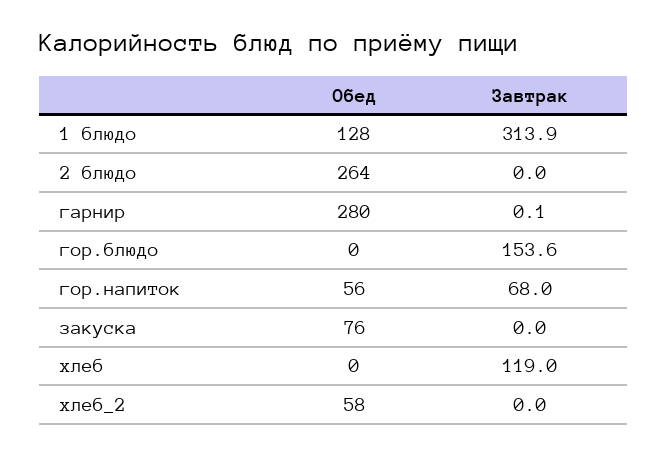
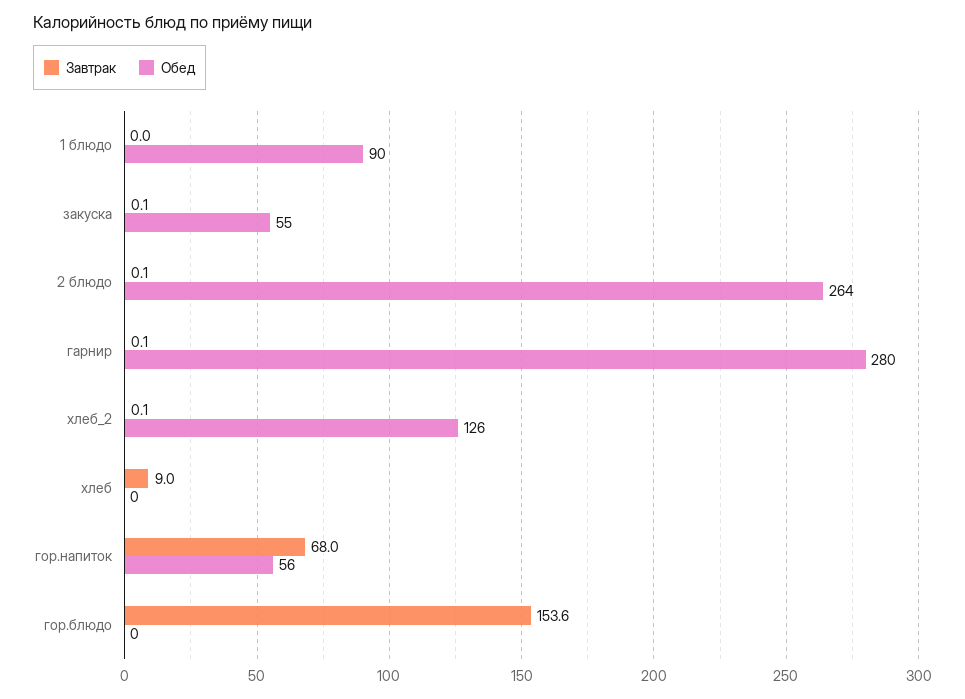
Обед, 1 блюдо: 128 -> 90
Завтрак, 1 блюдо: 313.9 -> 0
Завтрак, 2 блюдо: 0 -> 0.1
Обед, закуска: 76 -> 55
Завтрак, закуска: 0 -> 0.1
Завтрак, хлеб: 119 -> 9
Обед, хлеб_2: 58 -> 126
Завтрак, хлеб_2: 0 -> 0.1

